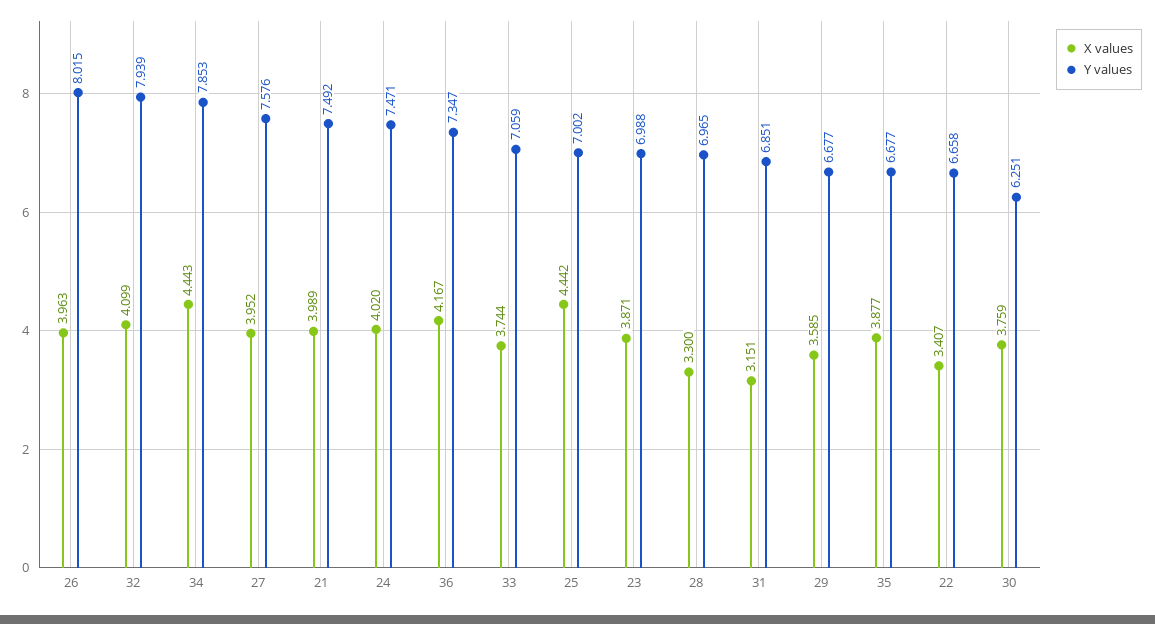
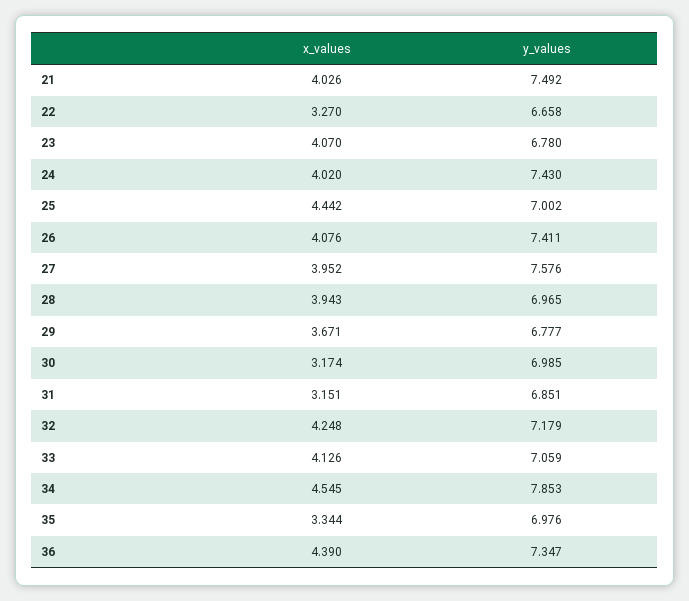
X values, 26: 3.963 -> 4.076
Y values, 26: 8.015 -> 7.411
X values, 32: 4.099 -> 4.248
Y values, 32: 7.939 -> 7.179
X values, 34: 4.443 -> 4.545
X values, 21: 3.989 -> 4.026
Y values, 24: 7.471 -> 7.43
X values, 36: 4.167 -> 4.39
X values, 33: 3.744 -> 4.126
X values, 23: 3.871 -> 4.07
Y values, 23: 6.988 -> 6.78
X values, 28: 3.3 -> 3.943
X values, 29: 3.585 -> 3.671
Y values, 29: 6.677 -> 6.777
X values, 35: 3.877 -> 3.344
Y values, 35: 6.677 -> 6.976
X values, 22: 3.407 -> 3.27
X values, 30: 3.759 -> 3.174
Y values, 30: 6.251 -> 6.985

